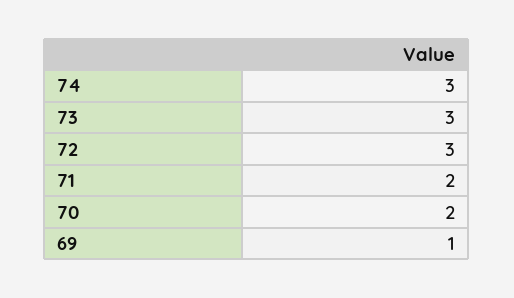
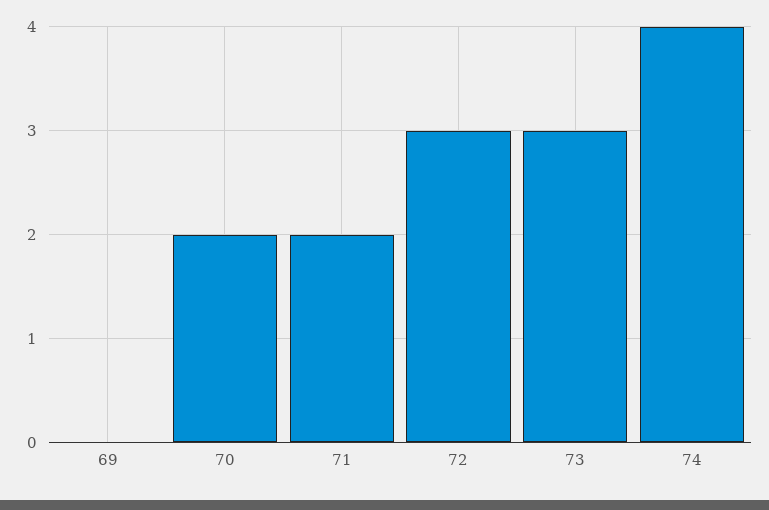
74: 3 -> 4
69: 1 -> 0

